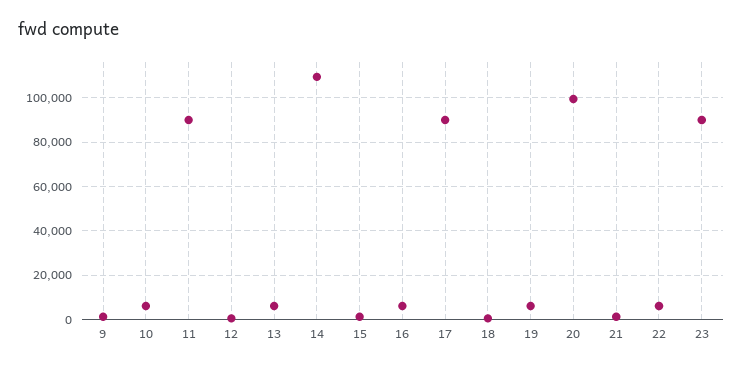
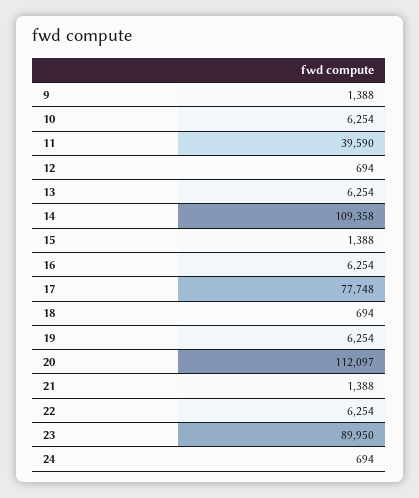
11: 90000 -> 39590
17: 90000 -> 77748
20: 100000 -> 112097
24: none -> 694

